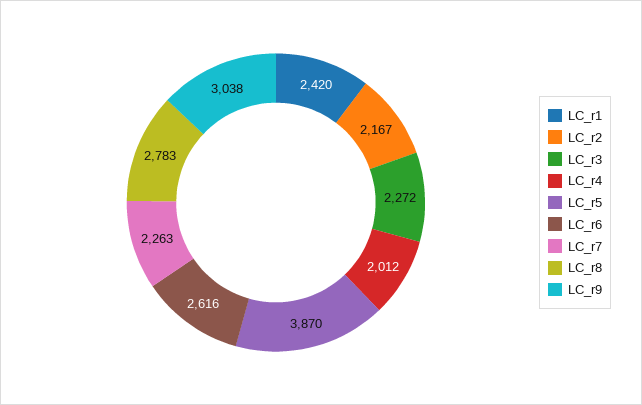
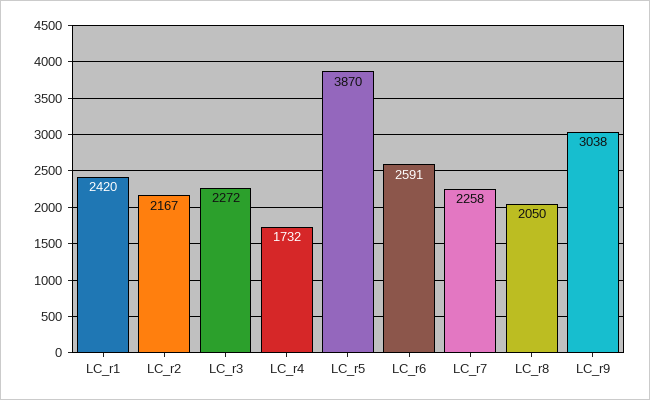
LC_r4: 2012 -> 1732
LC_r6: 2616 -> 2591
LC_r7: 2263 -> 2258
LC_r8: 2783 -> 2050

